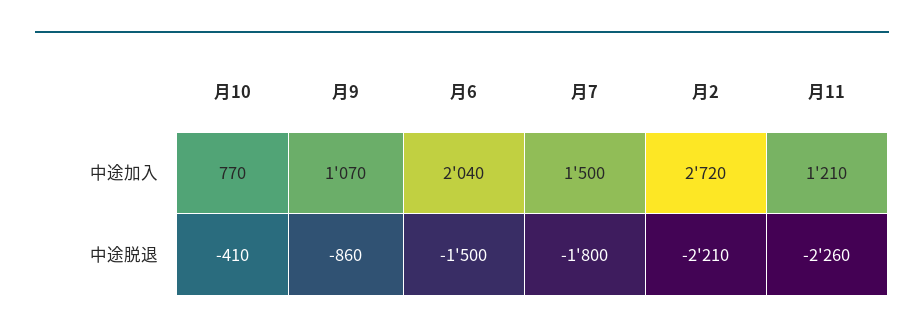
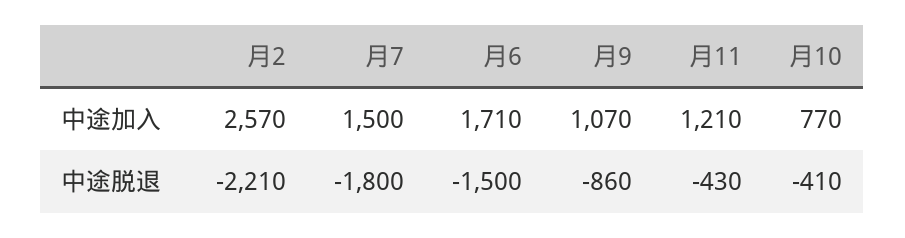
月6, 中途加入: 2040 -> 1710
月2, 中途加入: 2720 -> 2570
月11, 中途脱退: -2260 -> -430

